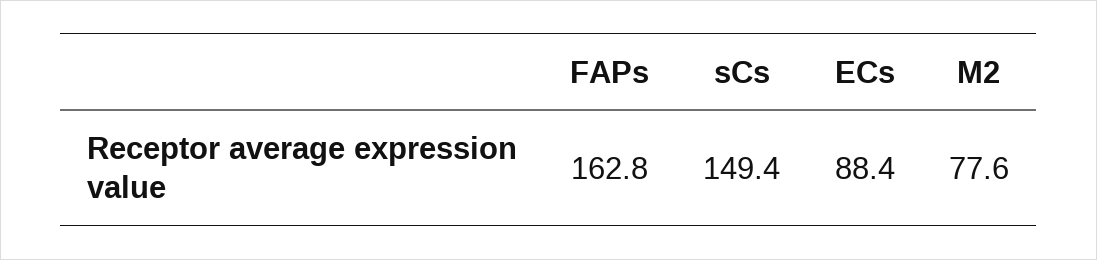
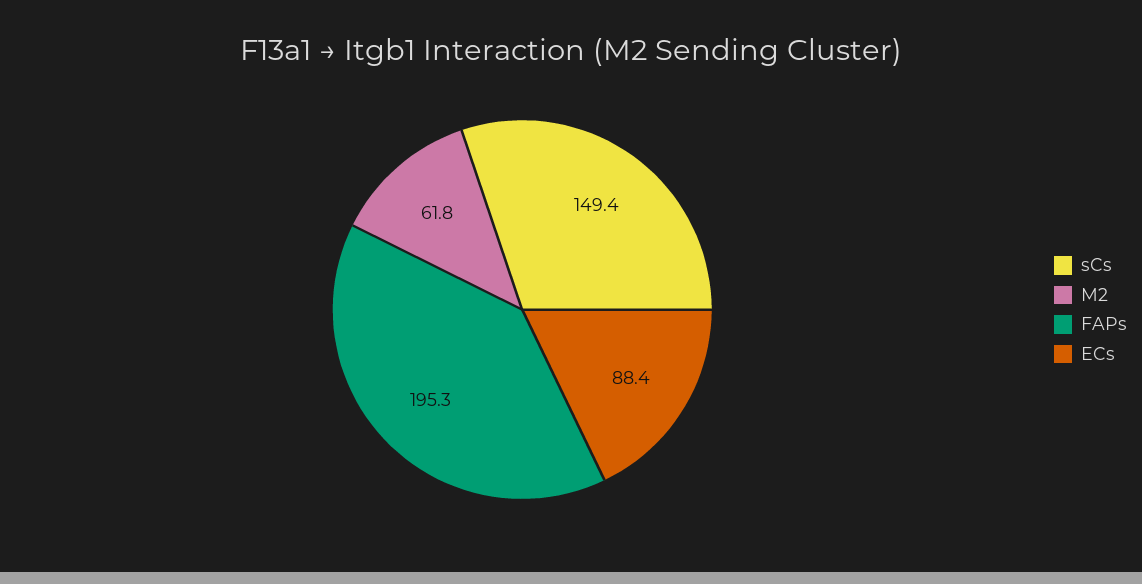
FAPs: 162.8 -> 195.3
M2: 77.6 -> 61.8

